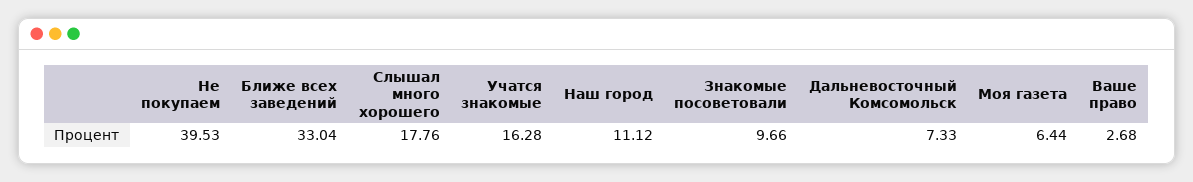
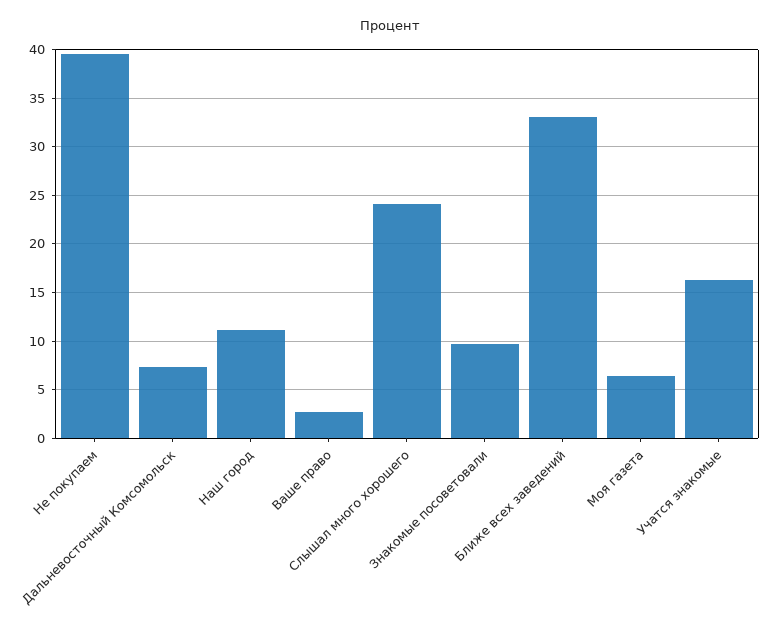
Слышал много хорошего: 17.76 -> 24

